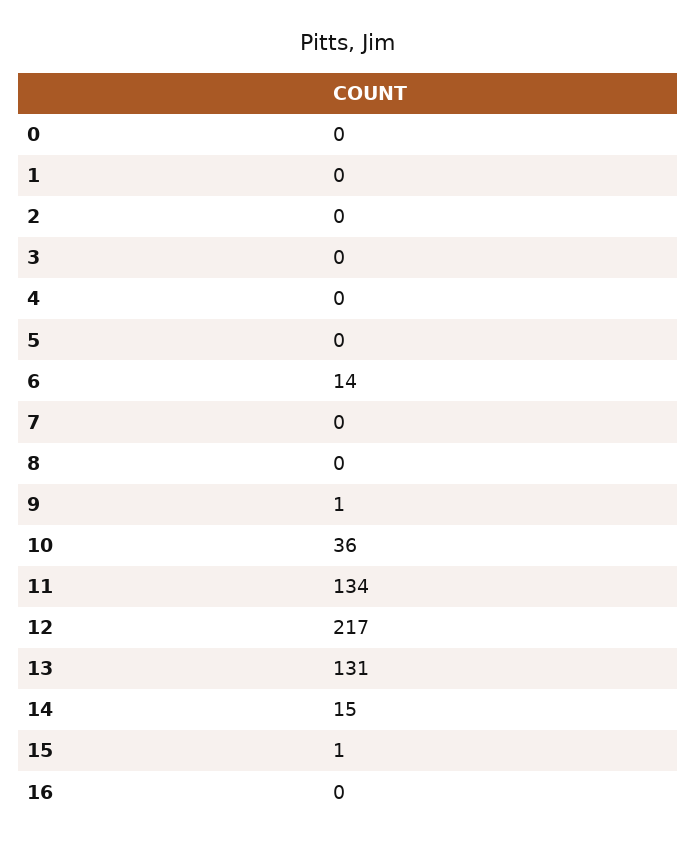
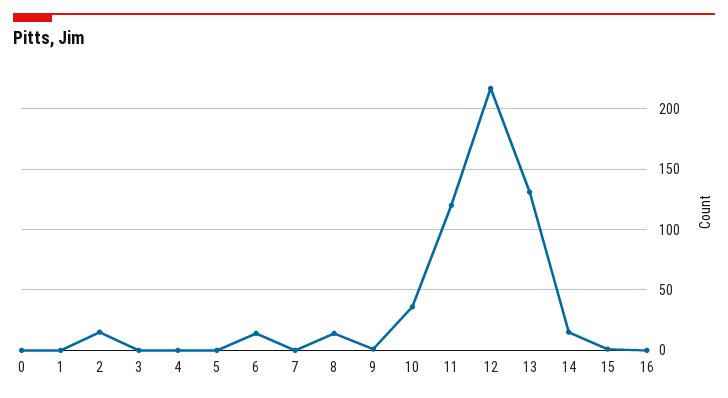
2: 0 -> 15
8: 0 -> 15
11: 134 -> 120

